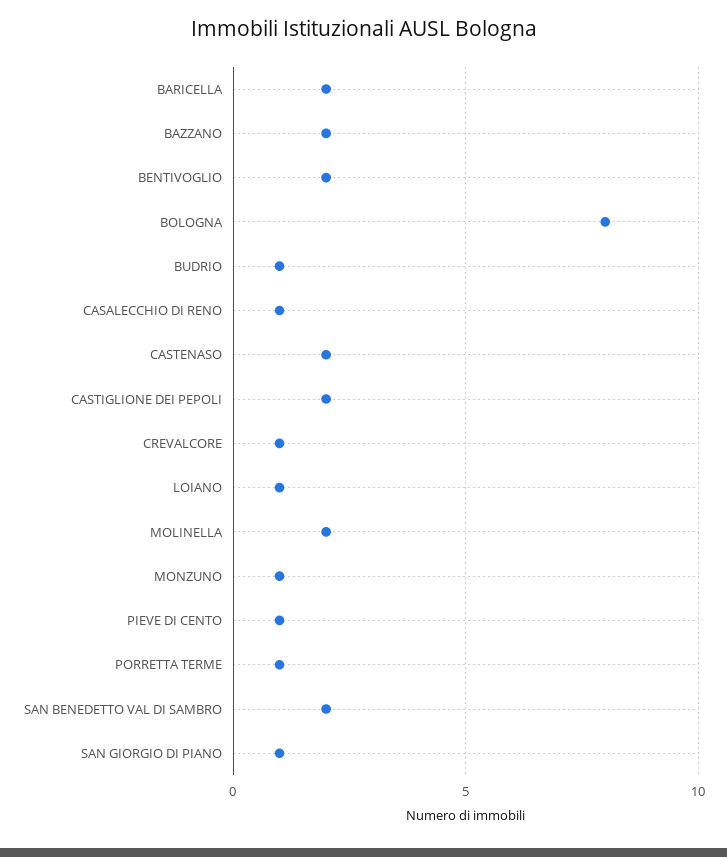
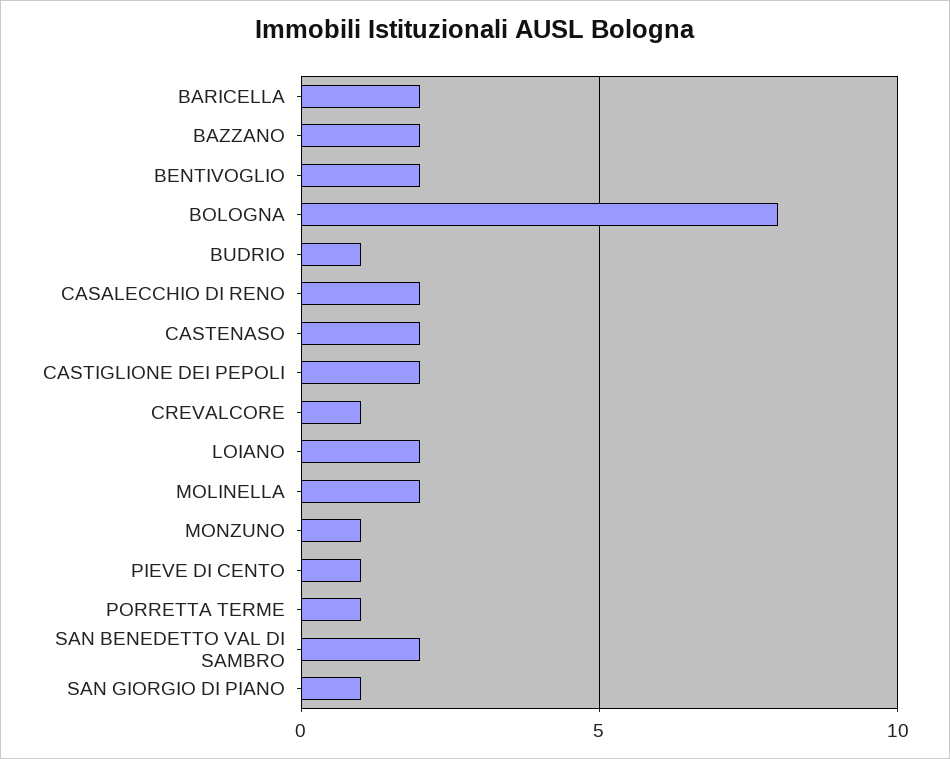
CASALECCHIO DI RENO: 1 -> 2
LOIANO: 1 -> 2

